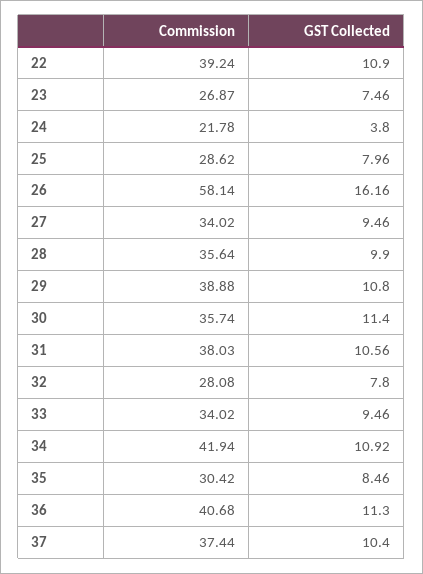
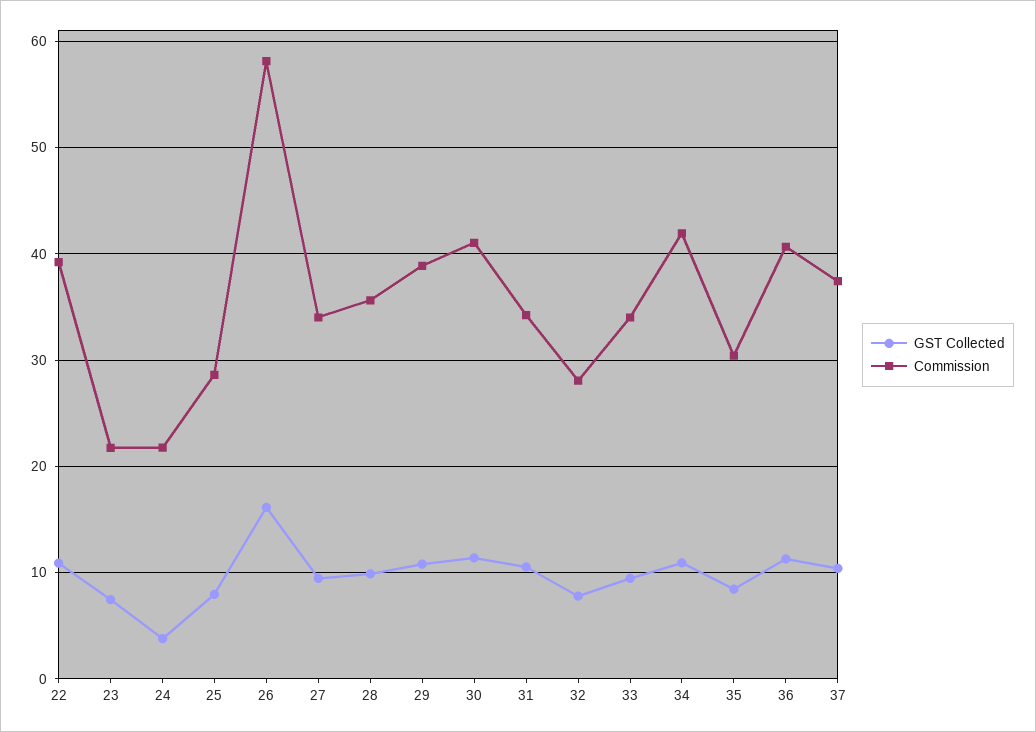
Commission, 23: 26.87 -> 22
Commission, 30: 35.74 -> 41
Commission, 31: 38.03 -> 34

